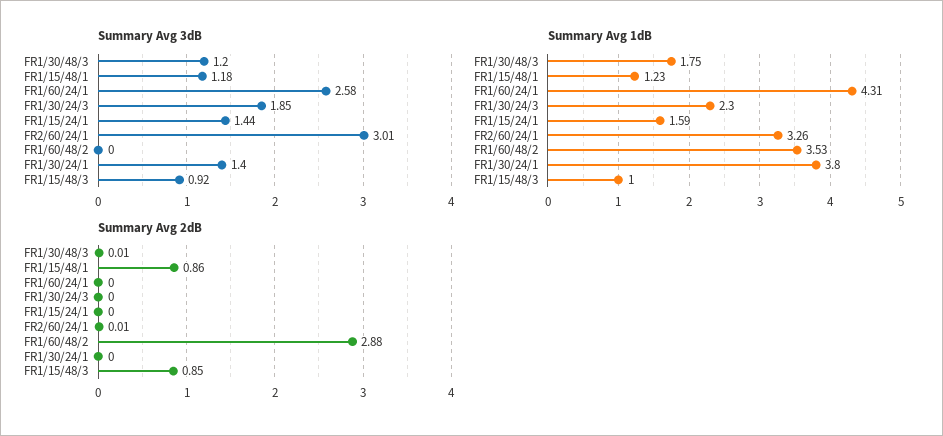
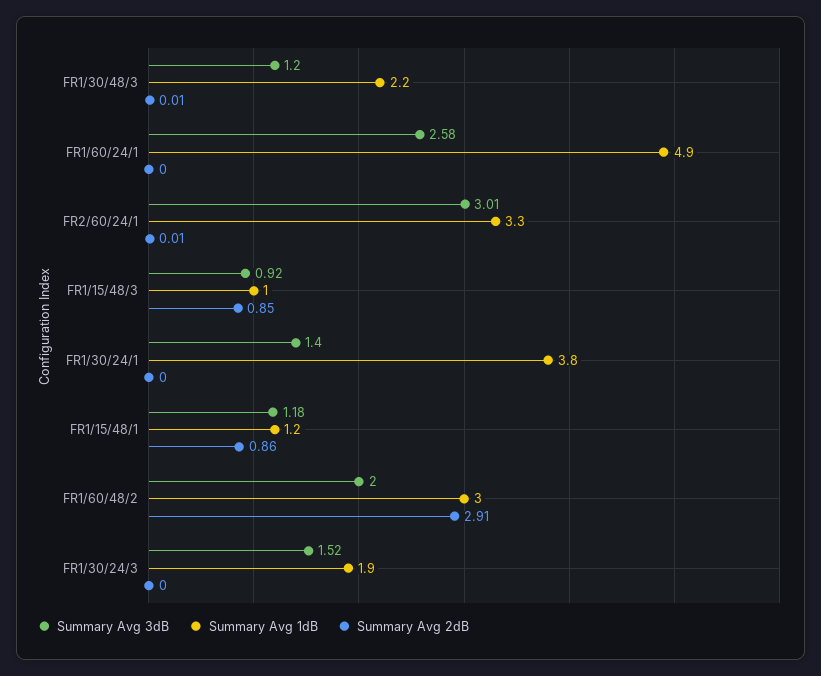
Summary Avg 3dB, FR1/30/24/3: 1.85 -> 1.52
Summary Avg 3dB, FR1/15/24/1: 1.44 -> none
Summary Avg 3dB, FR1/60/48/2: 0 -> 2
Summary Avg 1dB, FR1/30/48/3: 1.75 -> 2.2
Summary Avg 1dB, FR1/60/24/1: 4.31 -> 4.9
Summary Avg 1dB, FR1/30/24/3: 2.3 -> 1.9
Summary Avg 1dB, FR1/15/24/1: 1.59 -> none
Summary Avg 1dB, FR1/60/48/2: 3.53 -> 3
Summary Avg 2dB, FR1/15/24/1: 0 -> none
Summary Avg 2dB, FR1/60/48/2: 2.88 -> 2.91

